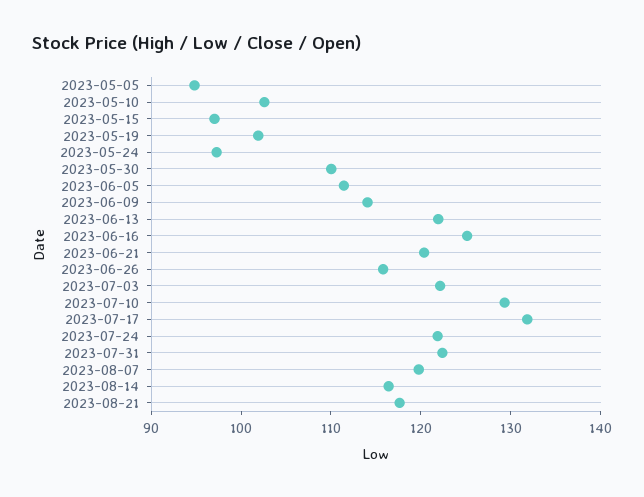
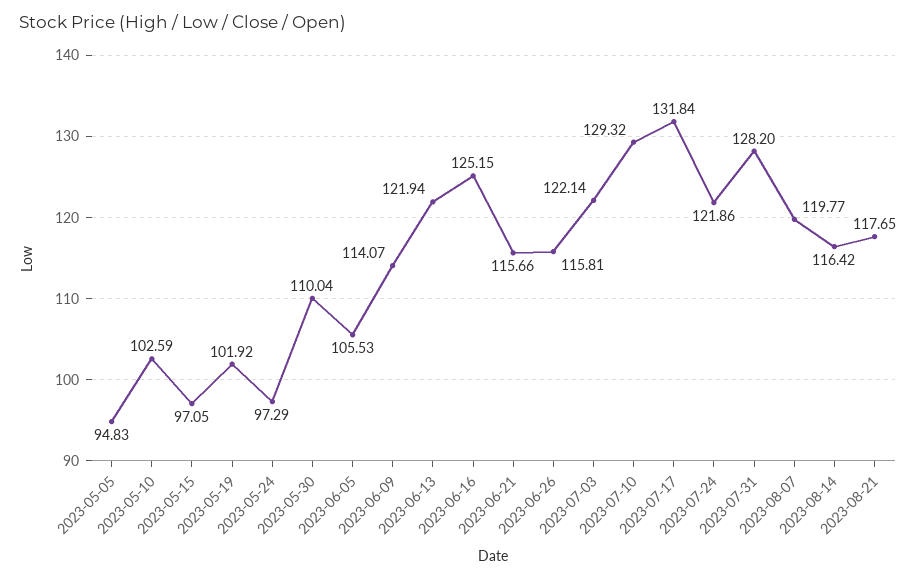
2023-06-05: 112 -> 105.53
2023-06-21: 120 -> 115.66
2023-07-31: 122 -> 128.2

